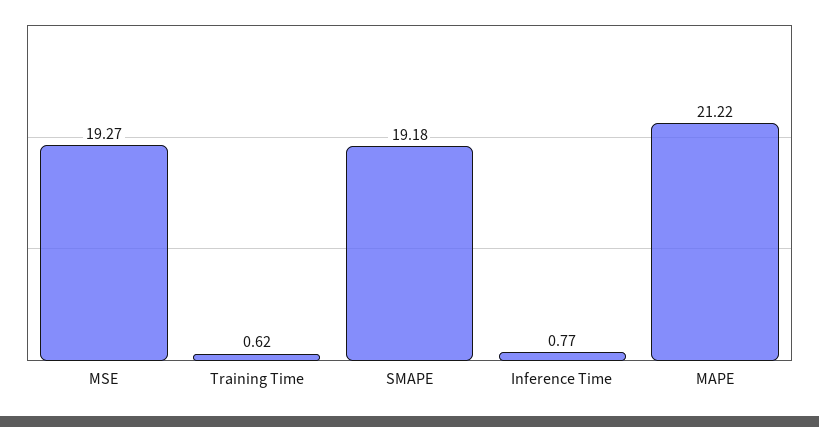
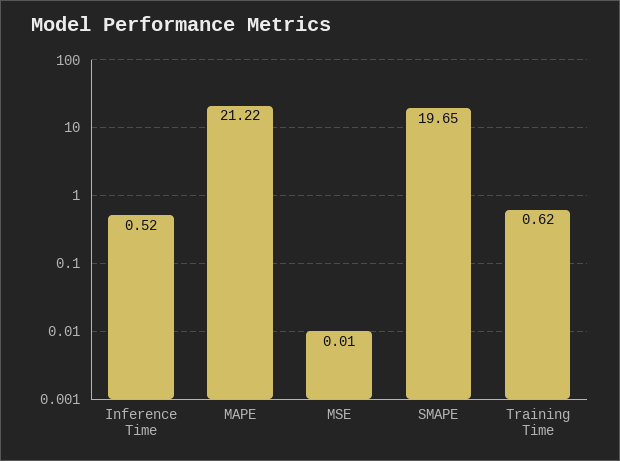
MSE: 19.27 -> 0.01
SMAPE: 19.18 -> 19.65
Inference Time: 0.77 -> 0.52

